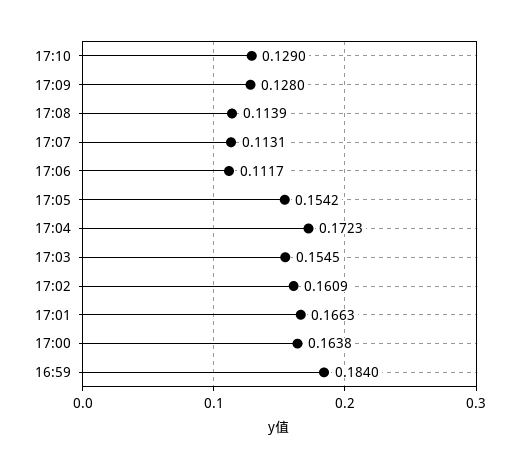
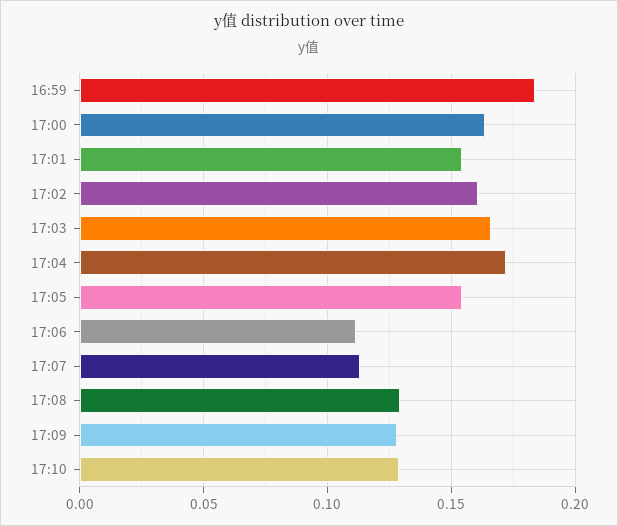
17:08: 0.1139 -> 0.13
17:03: 0.1545 -> 0.165
17:01: 0.1663 -> 0.155

